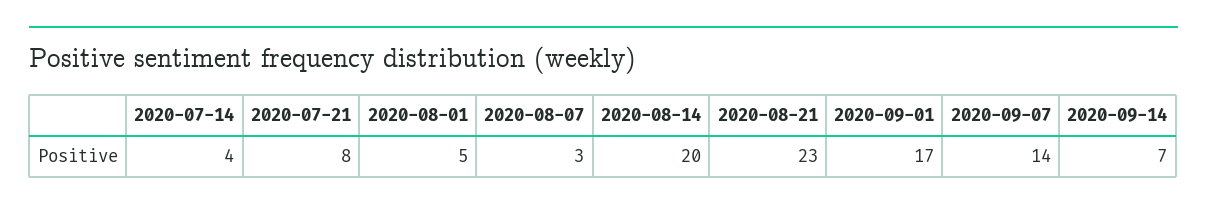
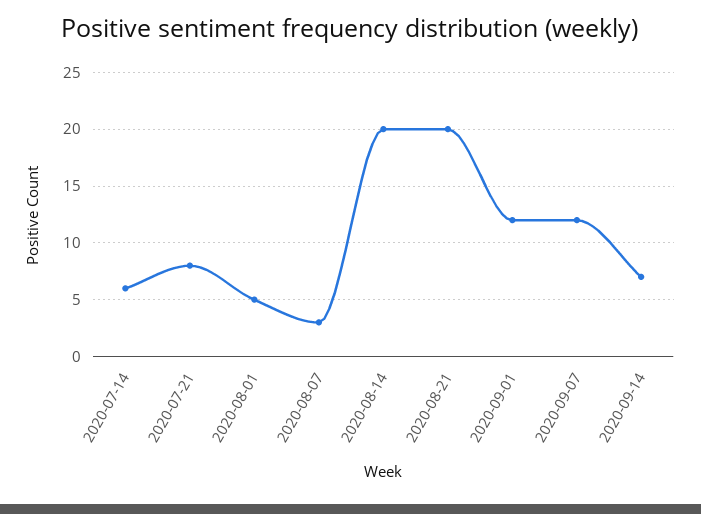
2020-07-14: 4 -> 6
2020-08-21: 23 -> 20
2020-09-01: 17 -> 12
2020-09-07: 14 -> 12

